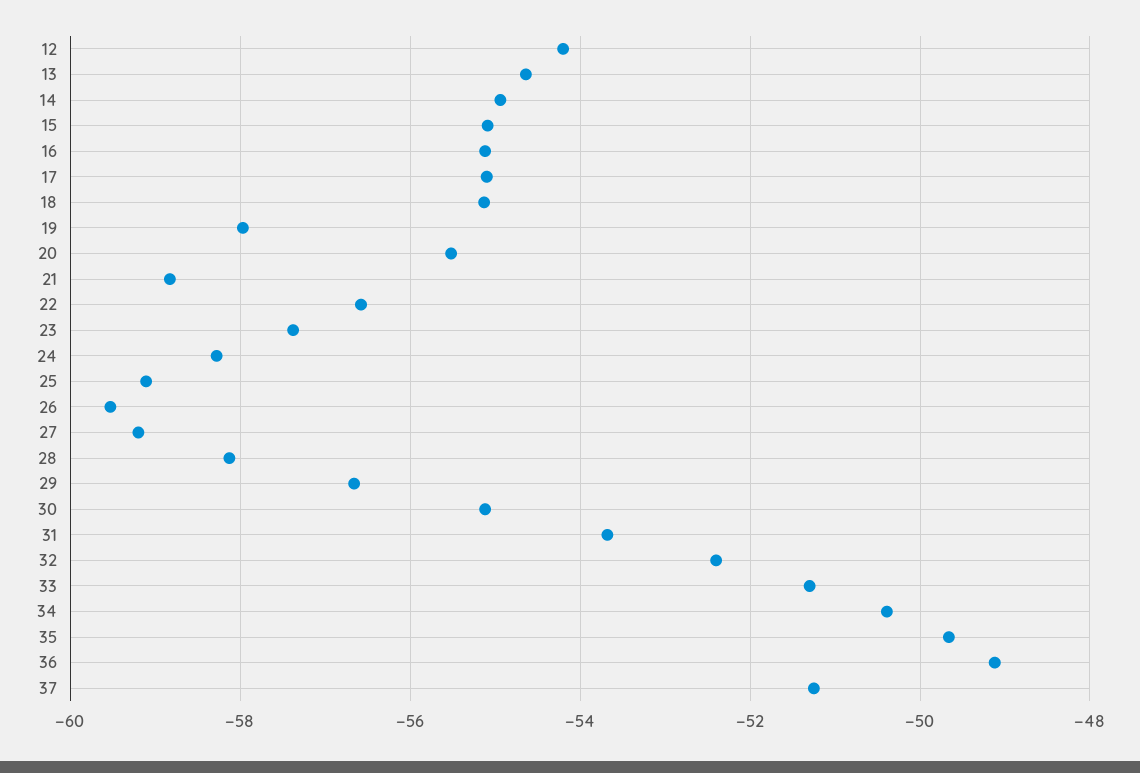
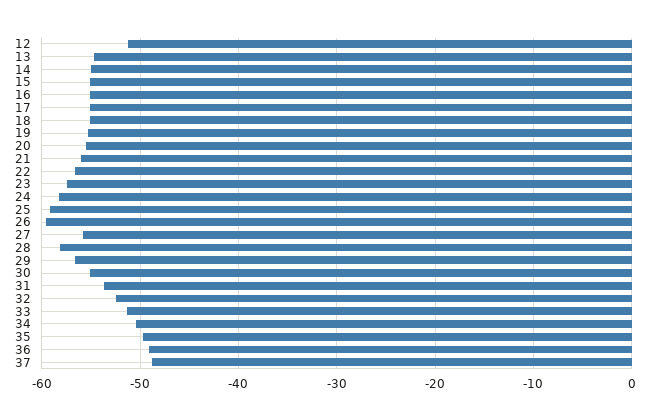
12: -54.2 -> -51
19: -58 -> -55
21: -58.8 -> -56
27: -59.2 -> -56
37: -51.2 -> -49

